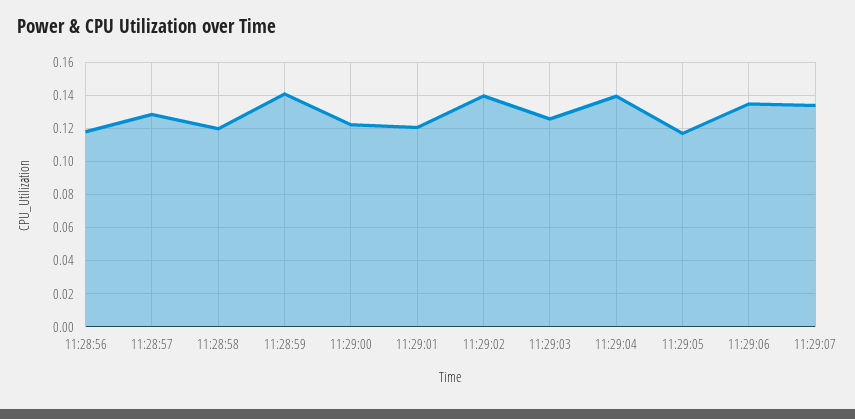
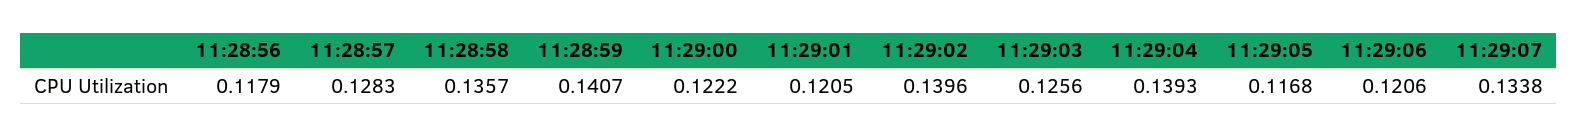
11:28:58: 0.12 -> 0.1357
11:29:06: 0.135 -> 0.1206

